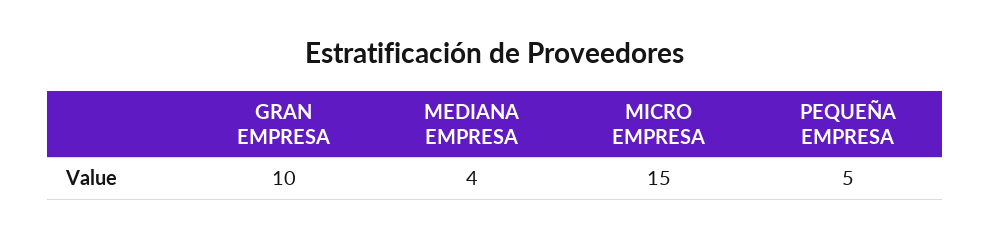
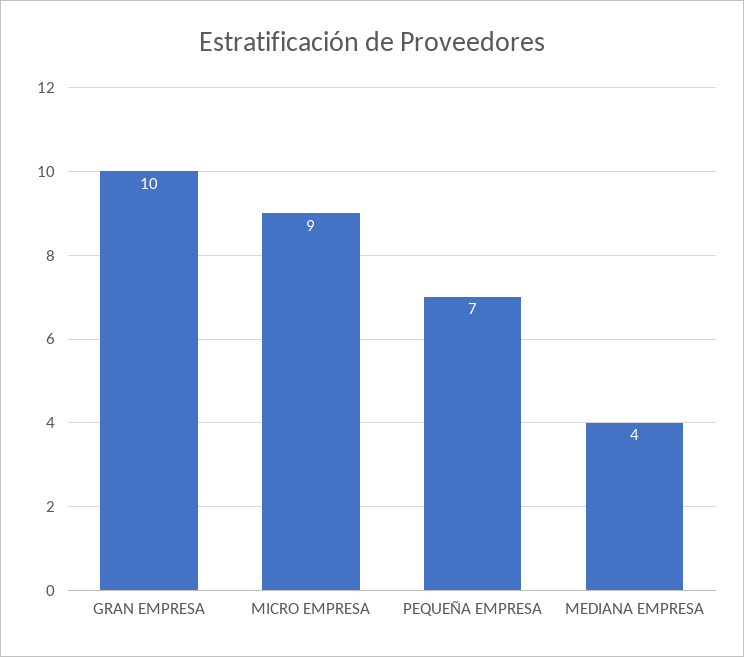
MICRO EMPRESA: 15 -> 9
PEQUEÑA EMPRESA: 5 -> 7

